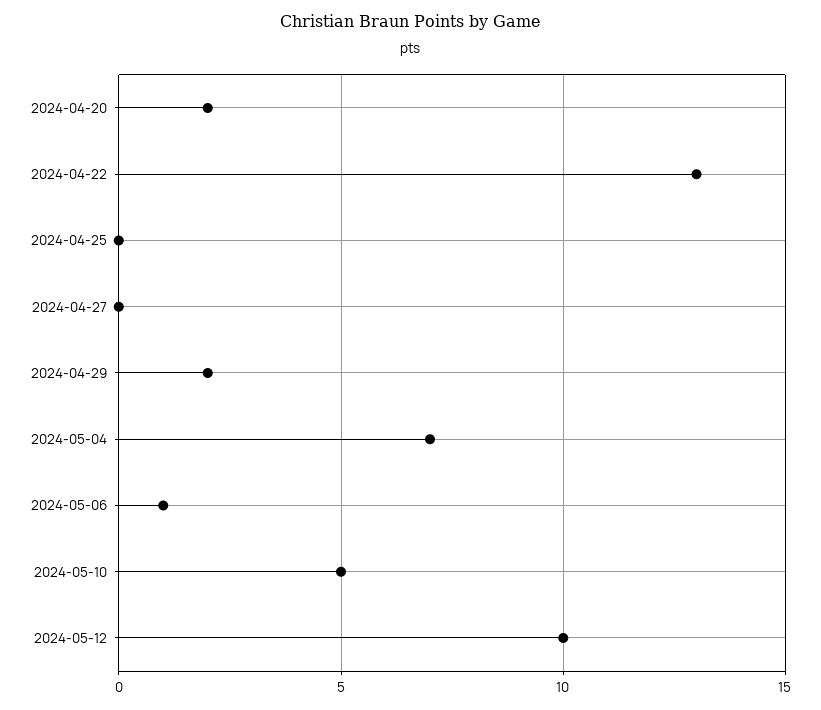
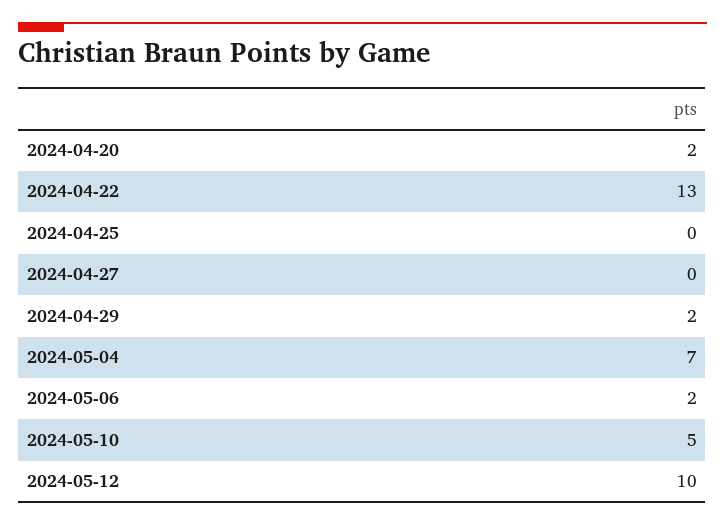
2024-05-06: 1 -> 2

